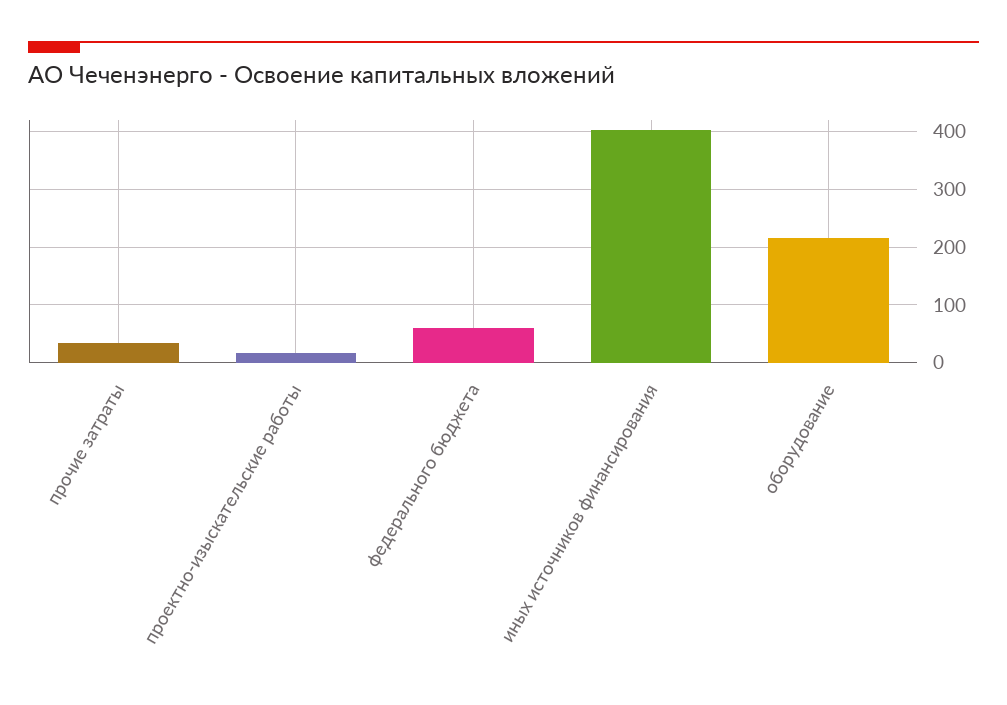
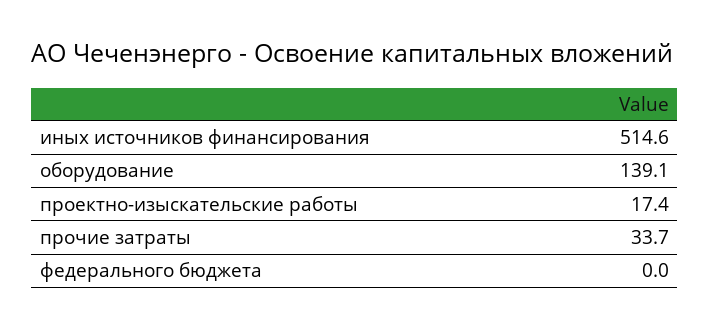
федерального бюджета: 60 -> 0
иных источников финансирования: 400 -> 514.6
оборудование: 220 -> 139.1

